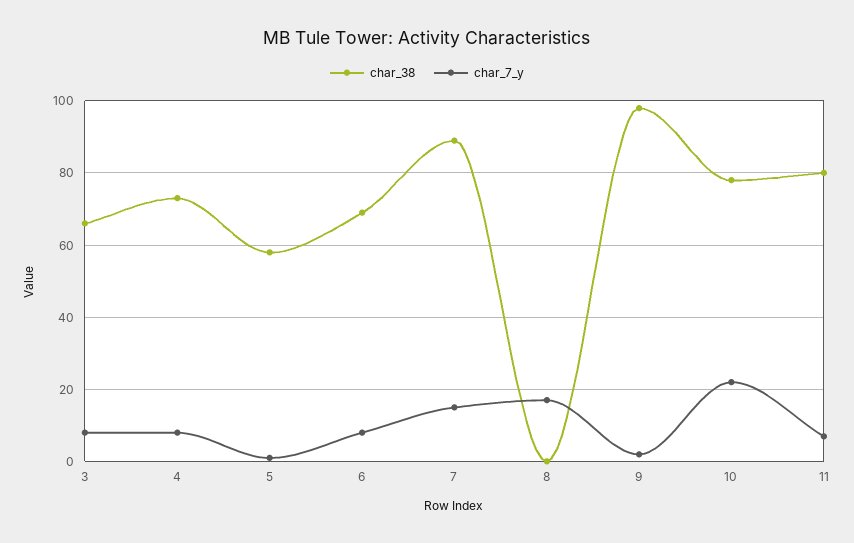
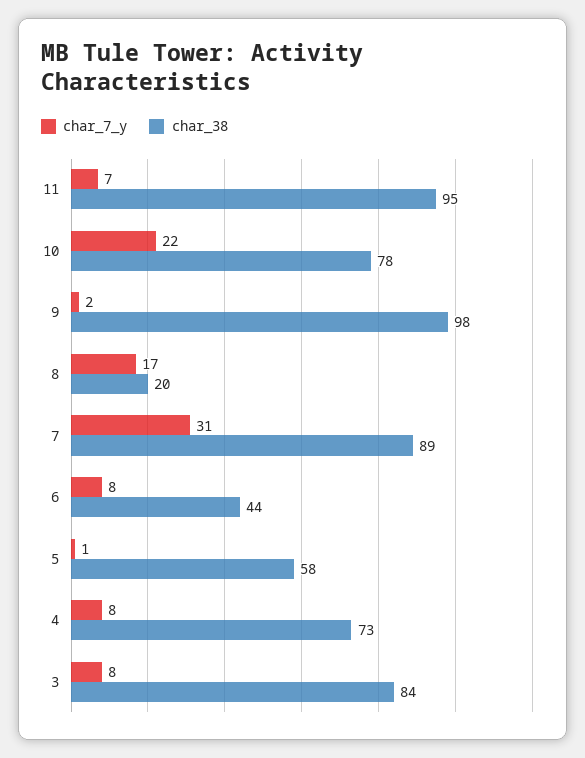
char_38, 3: 65 -> 84
char_38, 6: 70 -> 44
char_7_y, 7: 15 -> 31
char_38, 8: 0 -> 20
char_38, 11: 80 -> 95

